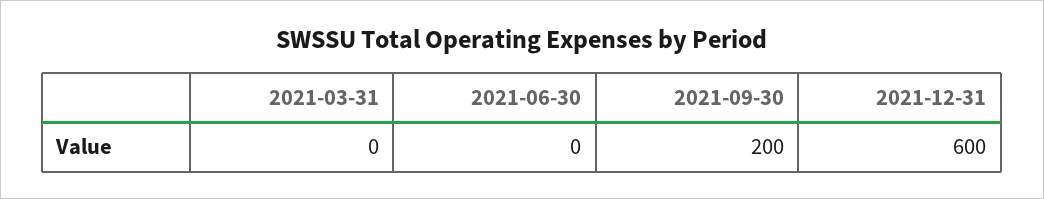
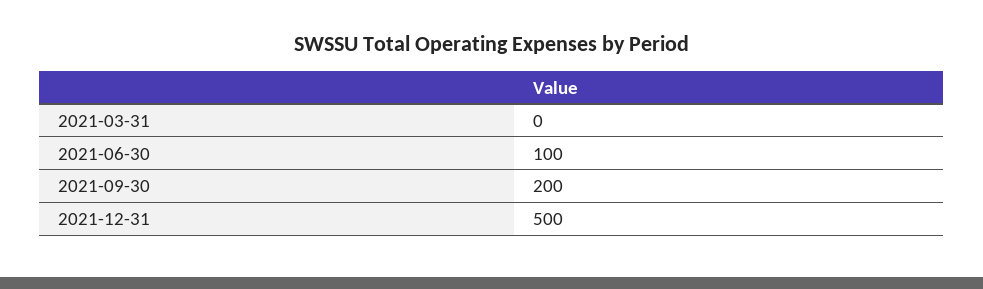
2021-06-30: 0 -> 100
2021-12-31: 600 -> 500

